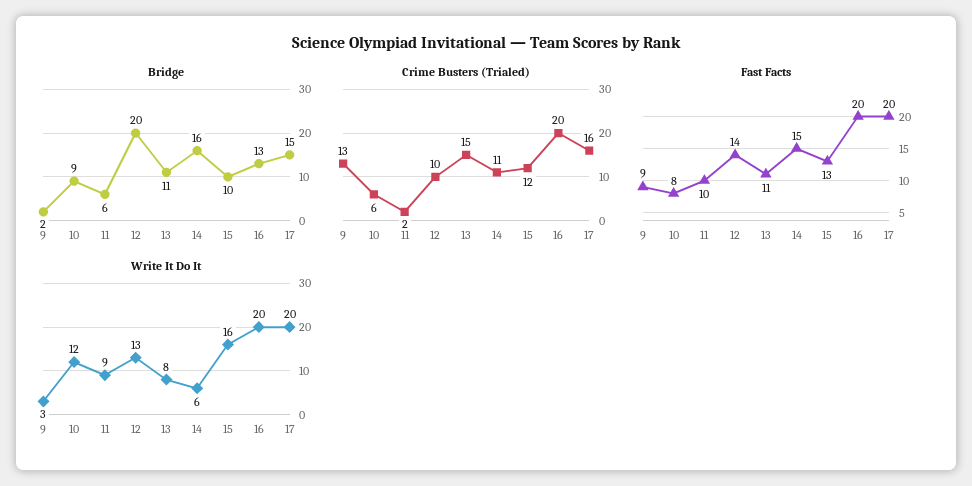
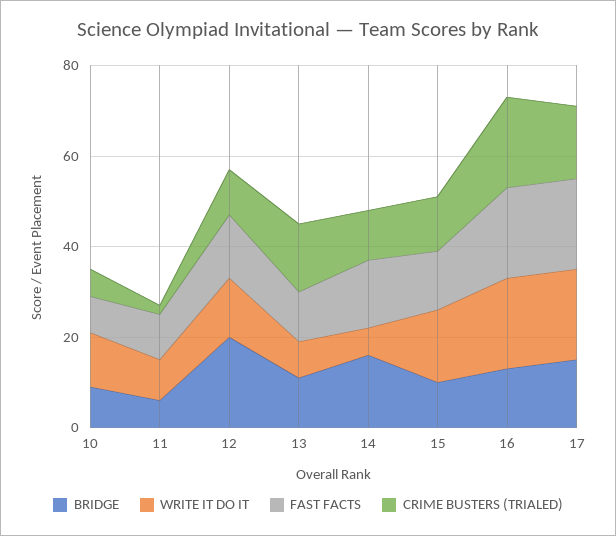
Bridge, 9: 2 -> none
Crime Busters (Trialed), 9: 13 -> none
Fast Facts, 9: 9 -> none
Write It Do It, 9: 3 -> none

